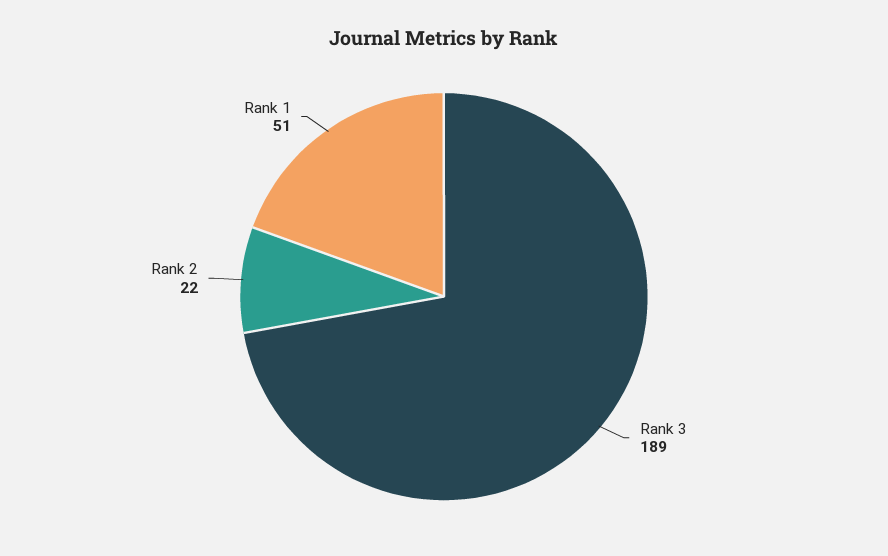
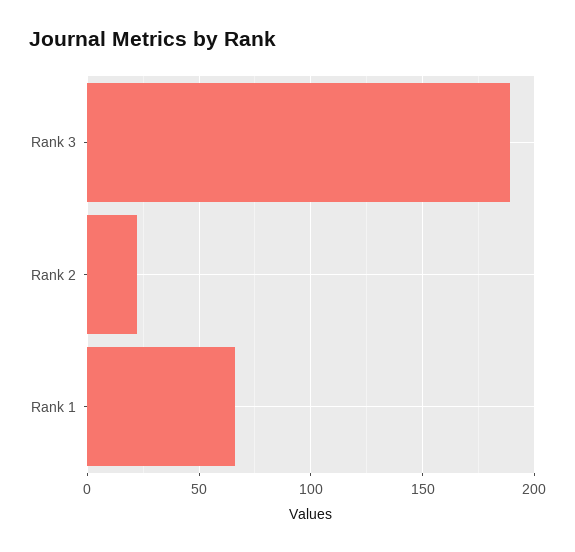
Rank 1: 51 -> 65

